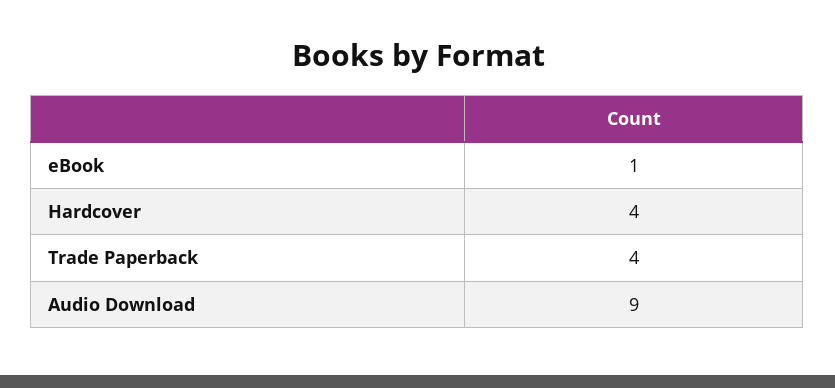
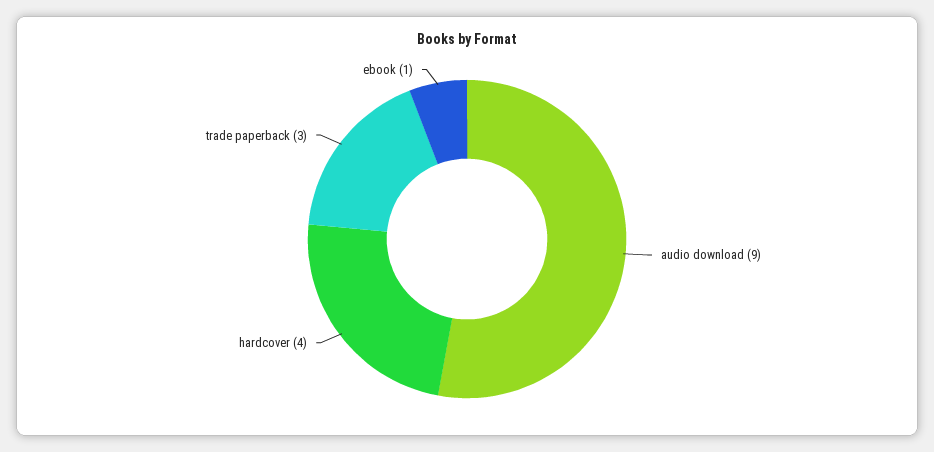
Trade Paperback: 4 -> 3

